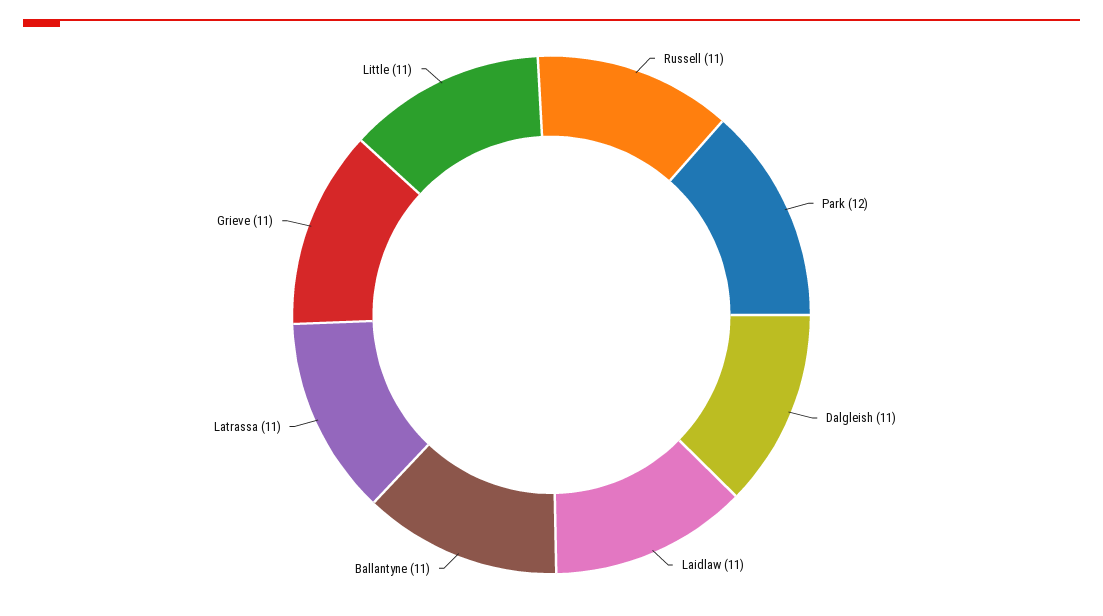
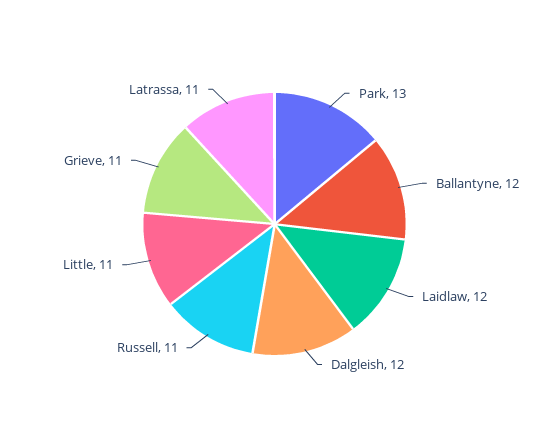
Park: 12 -> 13
Dalgleish: 11 -> 12
Laidlaw: 11 -> 12
Ballantyne: 11 -> 12

